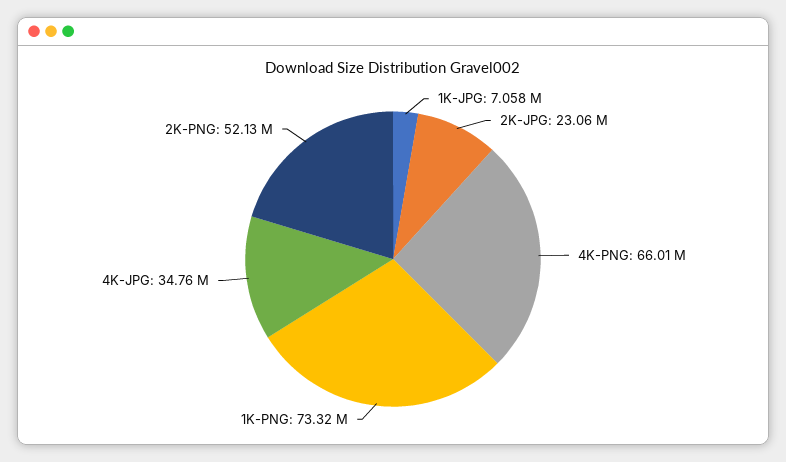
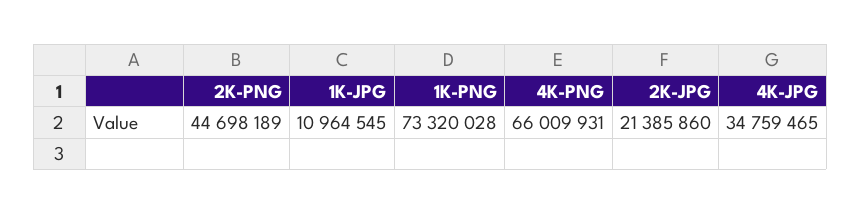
1K-JPG: 7058000 -> 10964545
2K-JPG: 23060000 -> 21385860
2K-PNG: 52130000 -> 44698189

